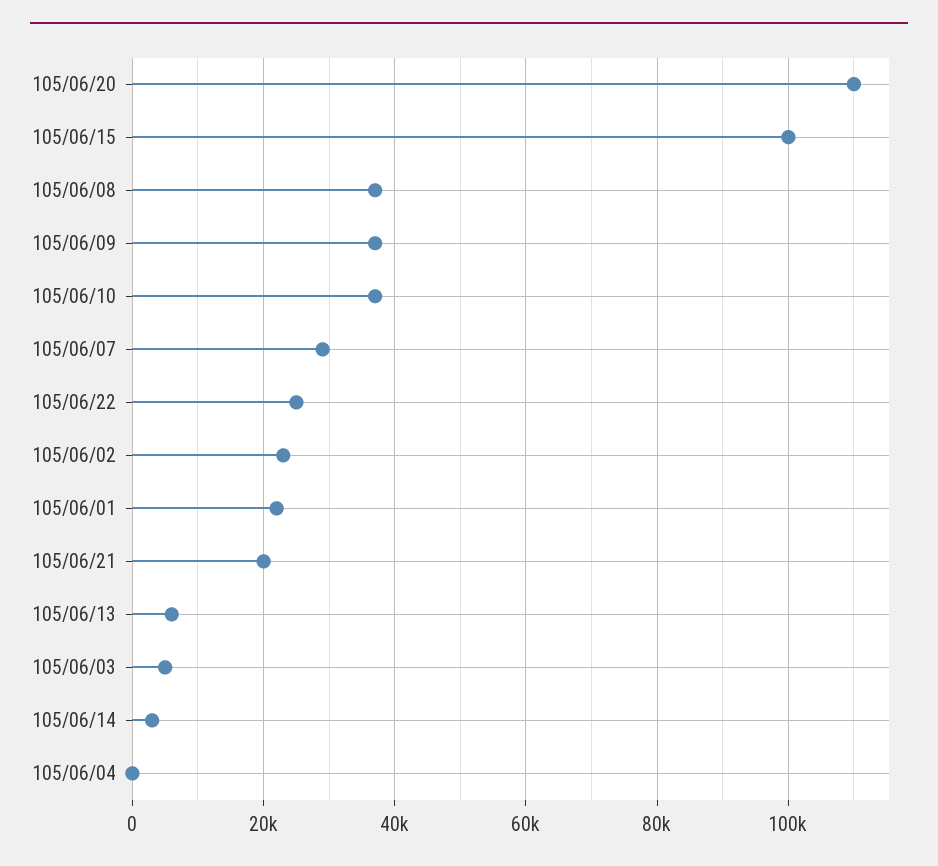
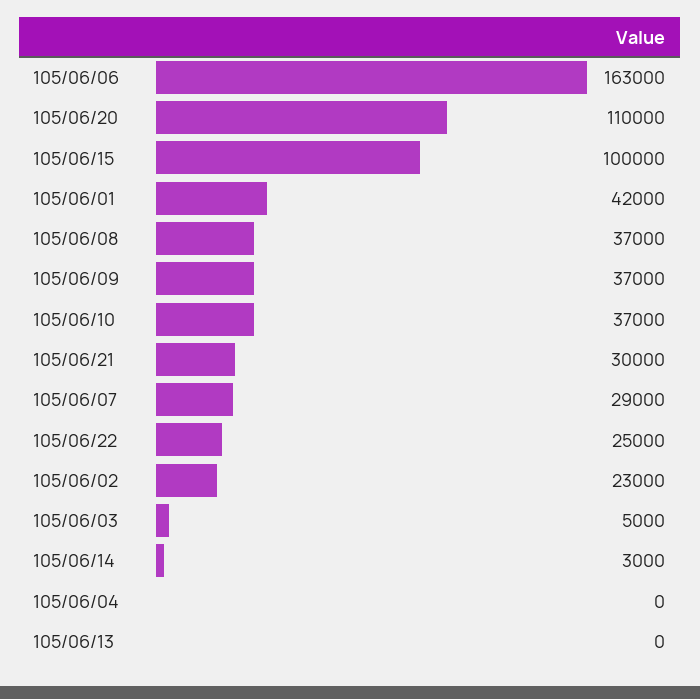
105/06/01: 22000 -> 42000
105/06/21: 20000 -> 30000
105/06/13: 6000 -> 0
105/06/06: none -> 163000

